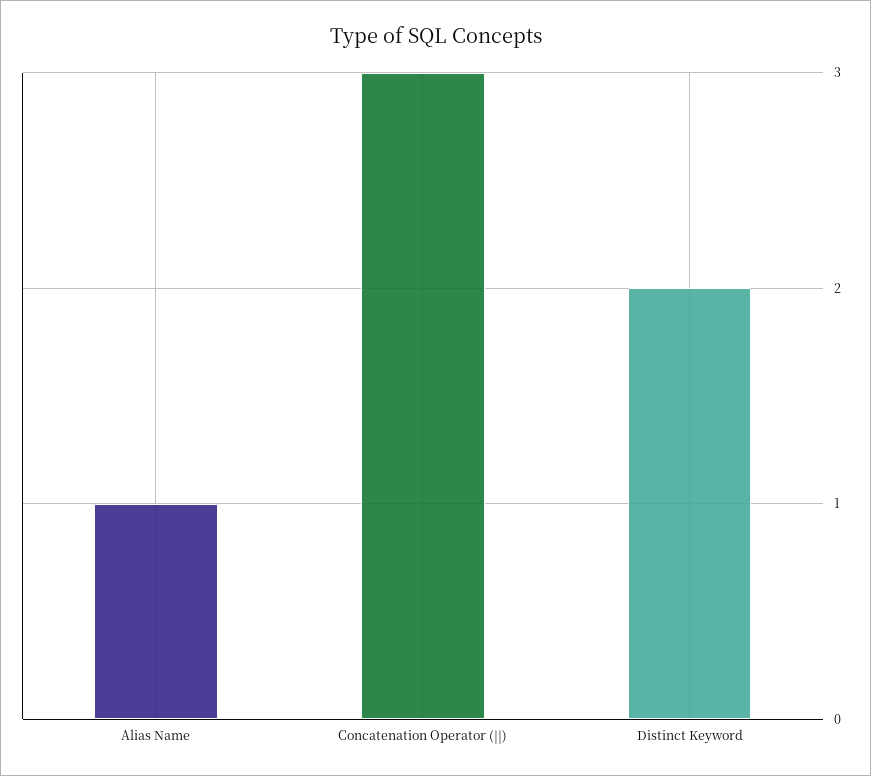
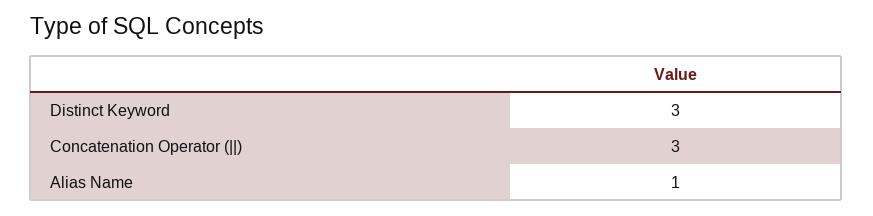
Distinct Keyword: 2 -> 3

